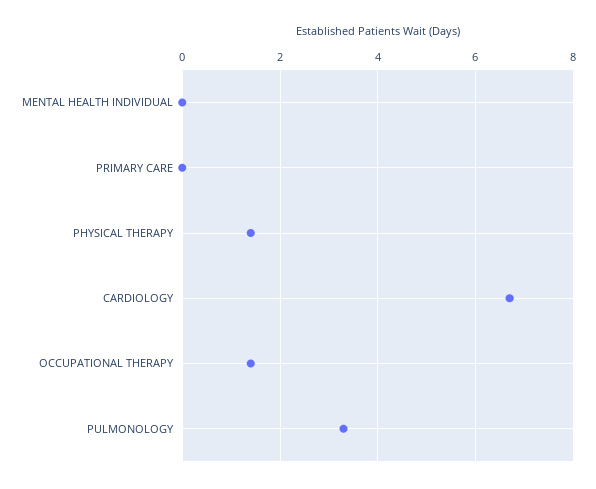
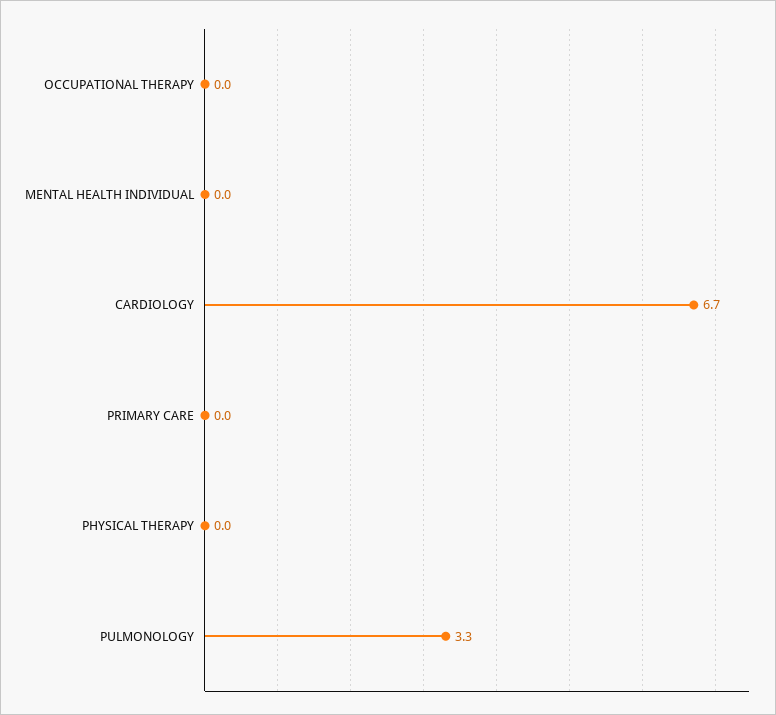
PHYSICAL THERAPY: 1.5 -> 0
OCCUPATIONAL THERAPY: 1.5 -> 0

